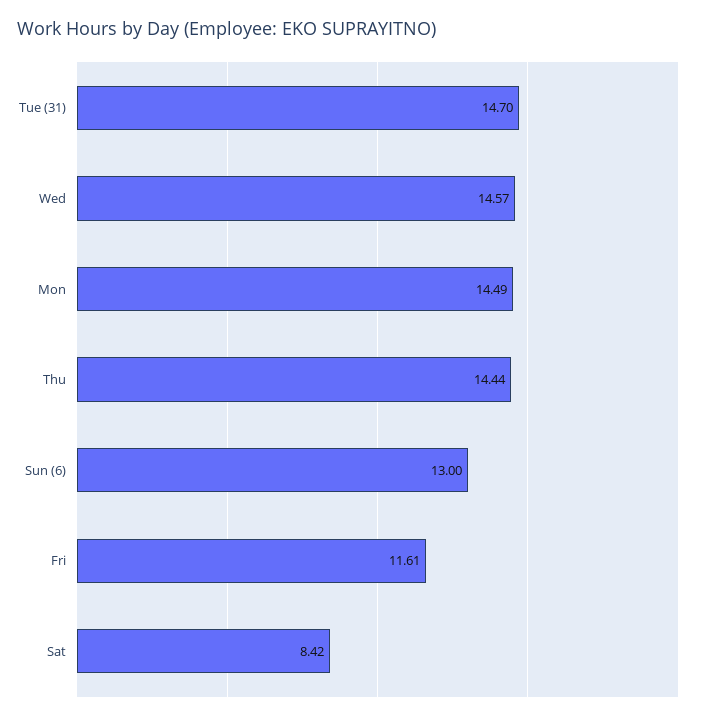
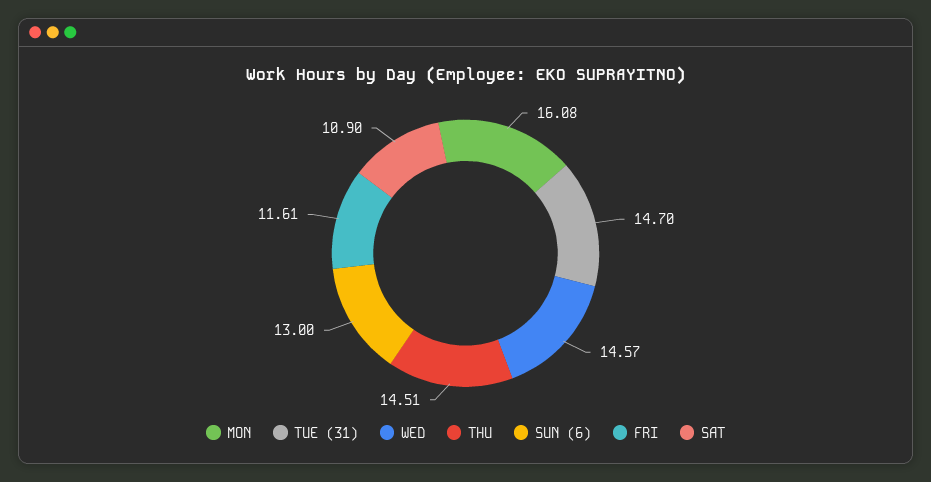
Mon: 14.49 -> 16.08
Thu: 14.44 -> 14.51
Sat: 8.42 -> 10.9

